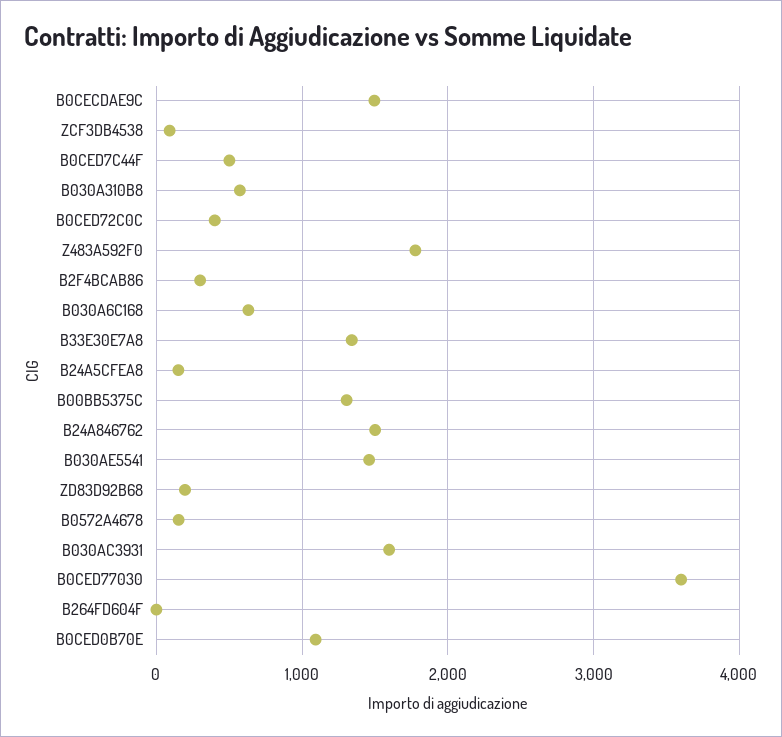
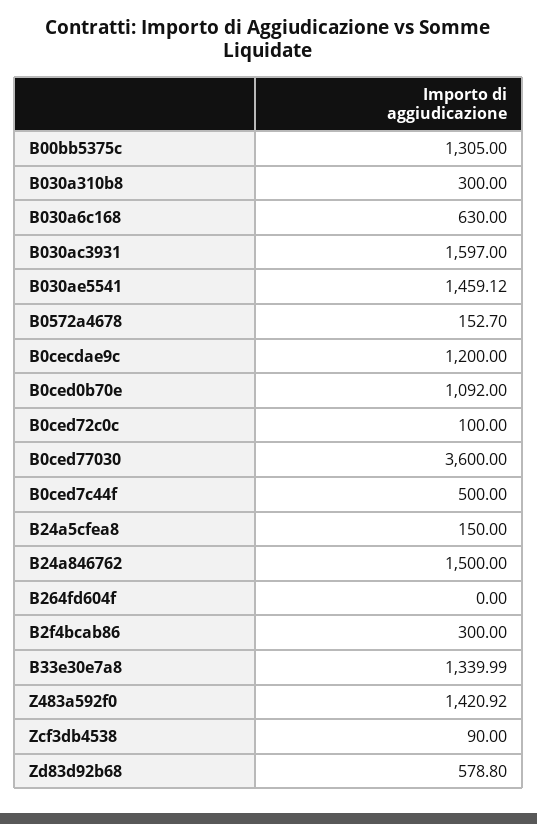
B0CECDAE9C: 1500 -> 1200
B030A310B8: 600 -> 300
B0CED72C0C: 400 -> 100
Z483A592F0: 1800 -> 1420.92
ZD83D92B68: 200 -> 578.8

